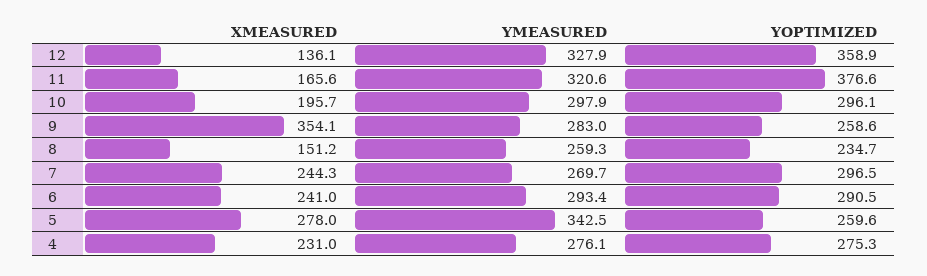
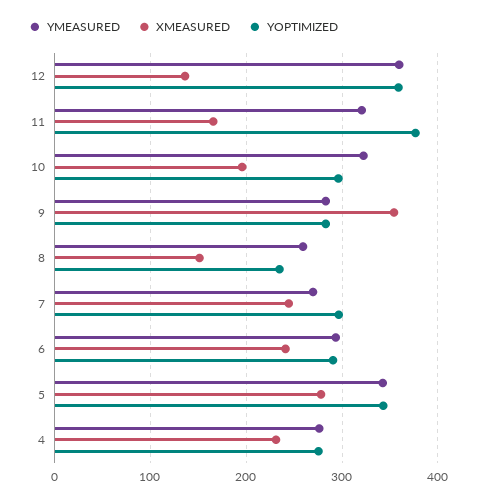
YMEASURED, 12: 327.9 -> 360
YMEASURED, 10: 297.9 -> 320
YOPTIMIZED, 9: 258.6 -> 280
YOPTIMIZED, 5: 259.6 -> 340

